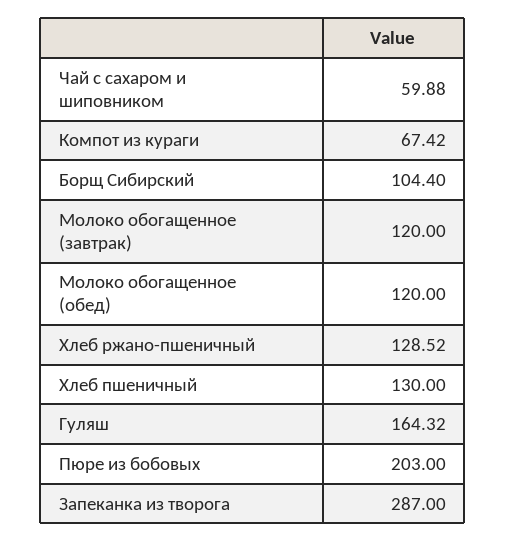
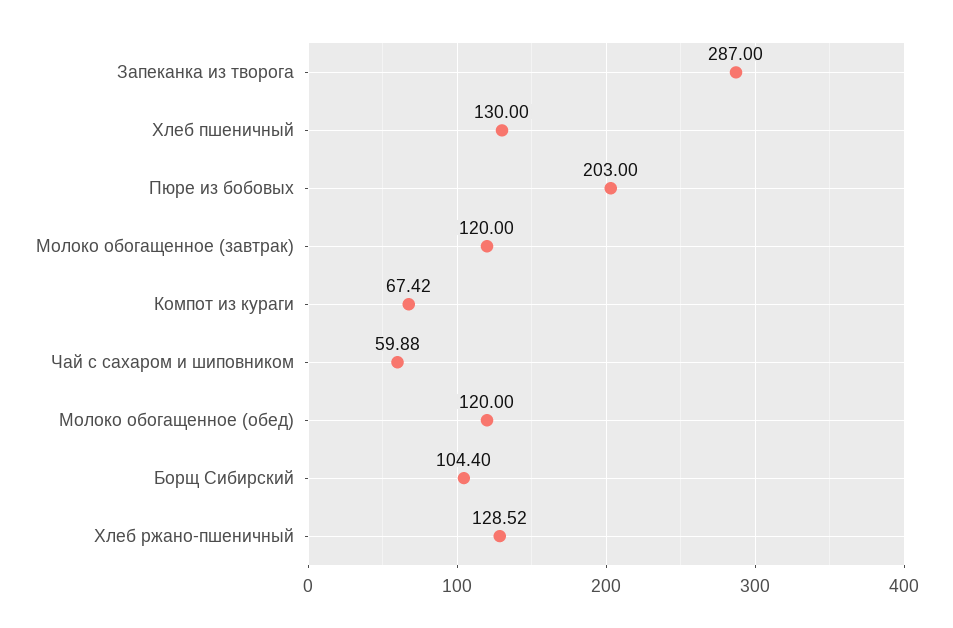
Гуляш: 164.32 -> none

